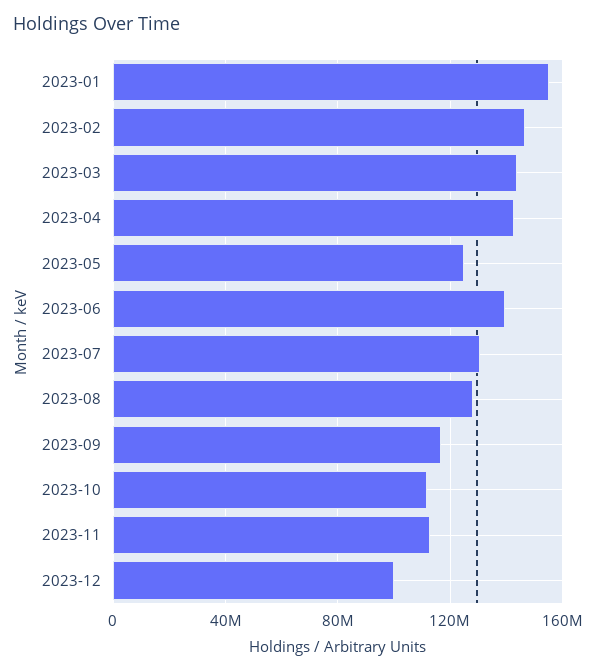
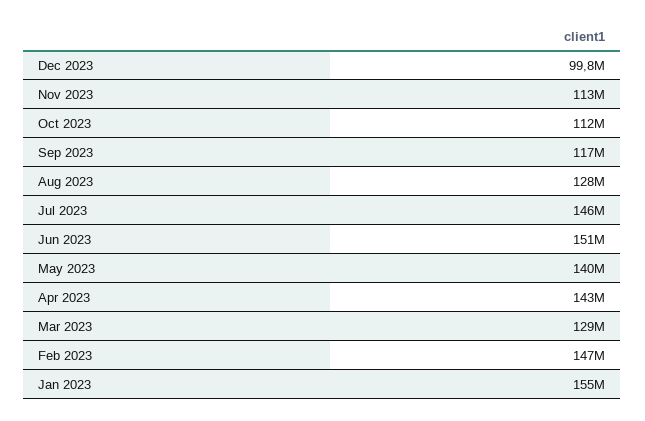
2023-03: 145000000 -> 129000000
2023-05: 125000000 -> 140000000
2023-06: 140000000 -> 151000000
2023-07: 130000000 -> 146000000

